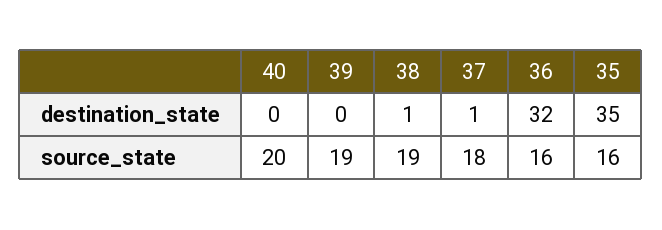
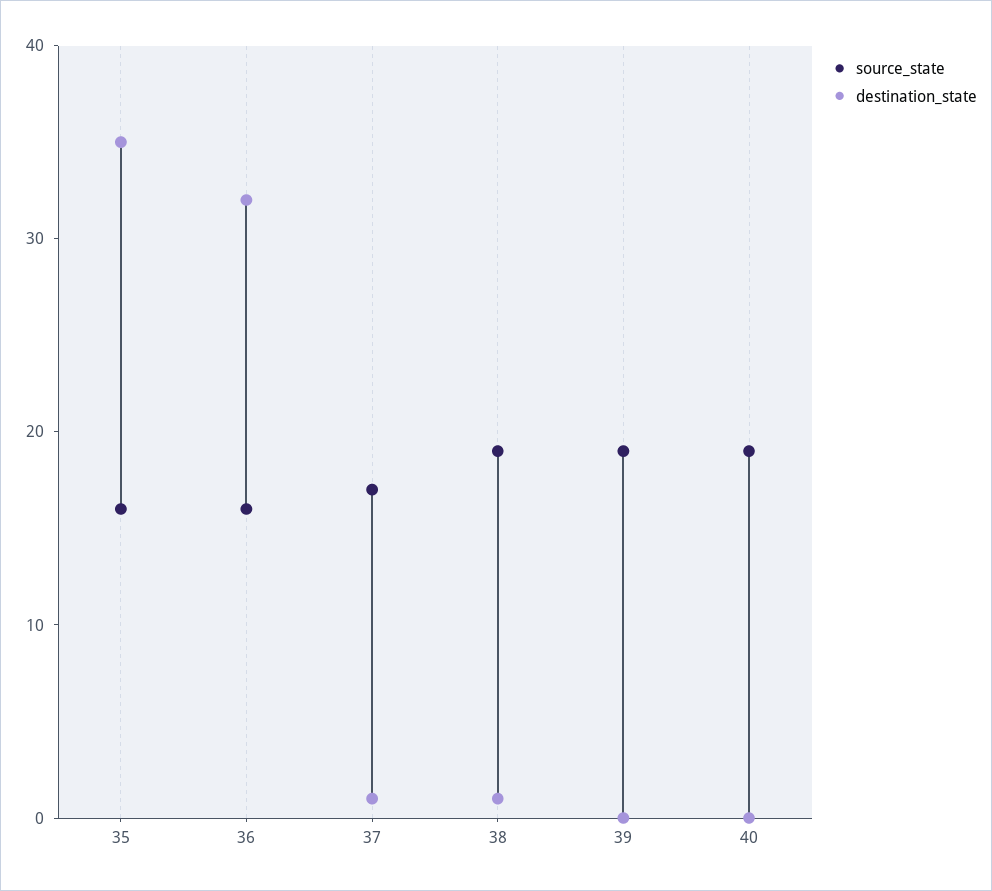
source_state, 40: 20 -> 19
source_state, 37: 18 -> 17

